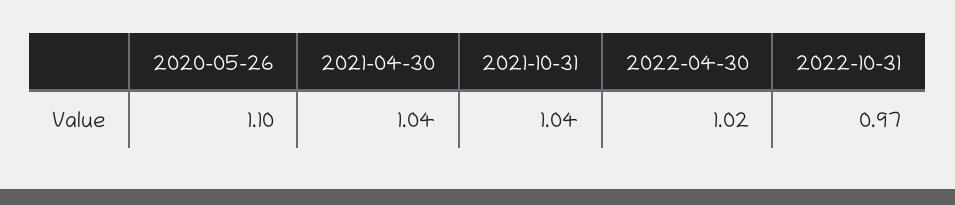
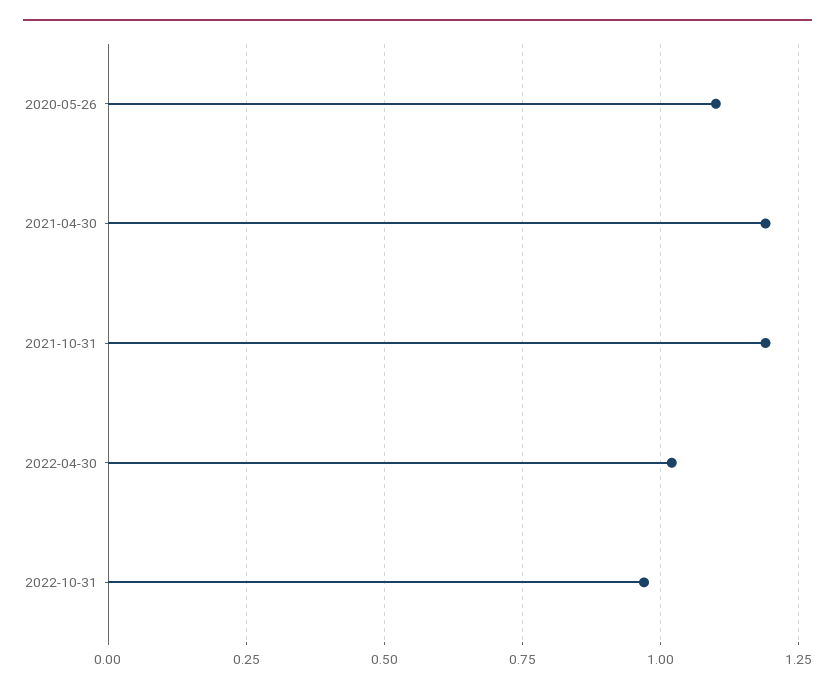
2021-04-30: 1.04 -> 1.2
2021-10-31: 1.04 -> 1.2

